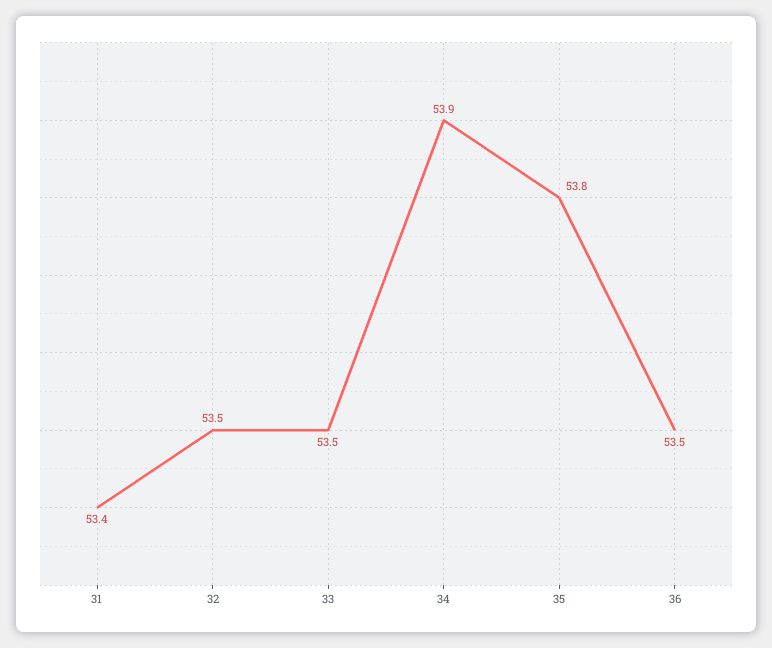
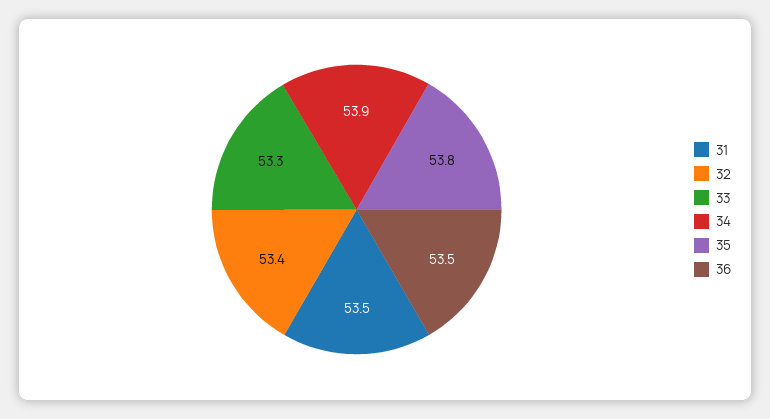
31: 53.4 -> 53.5
32: 53.5 -> 53.4
33: 53.5 -> 53.3

